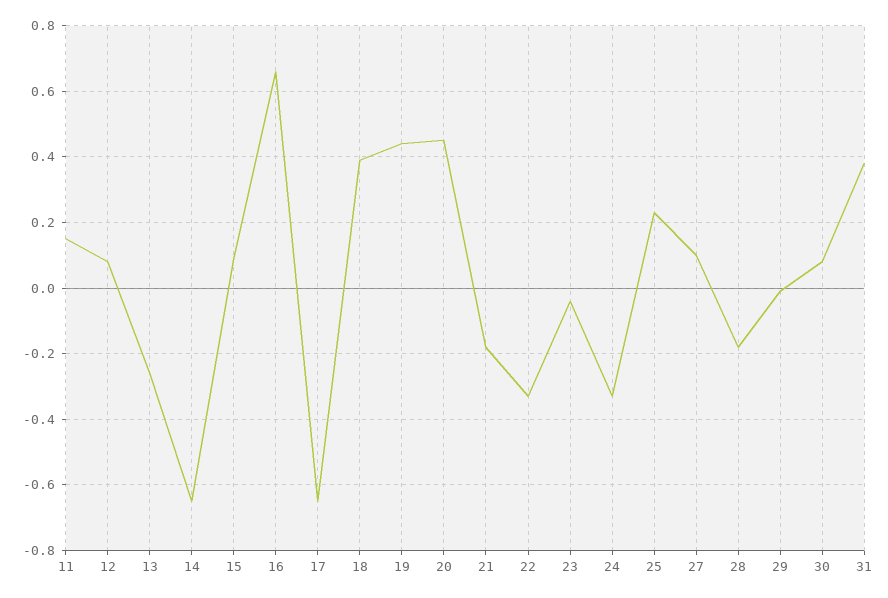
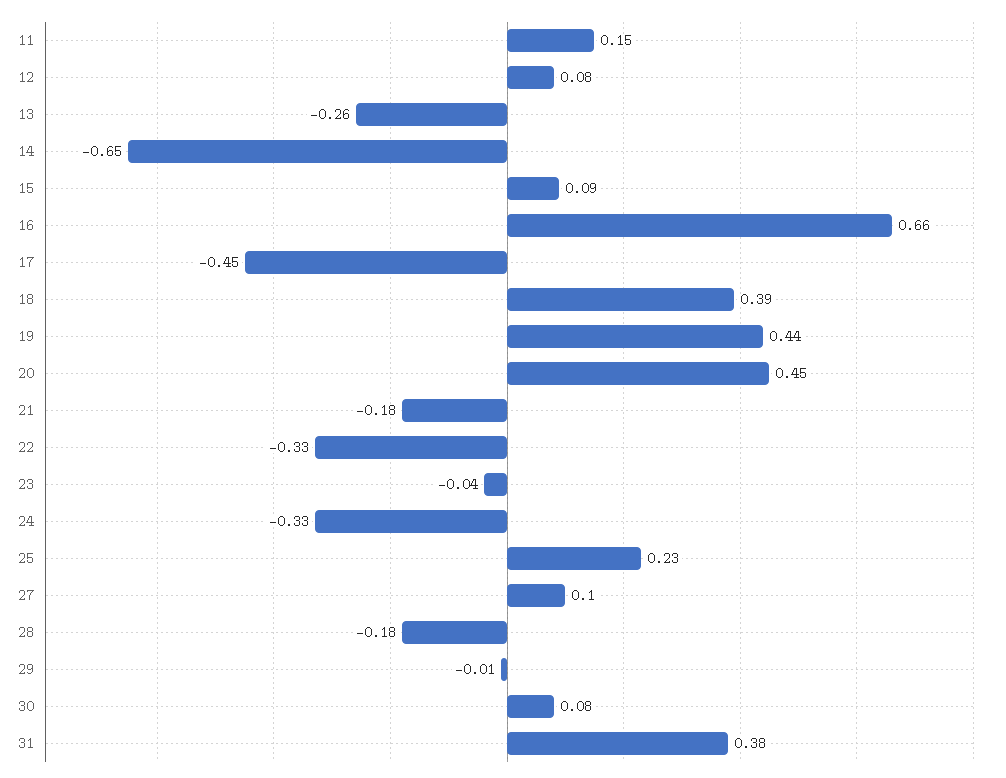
17: -0.65 -> -0.45

